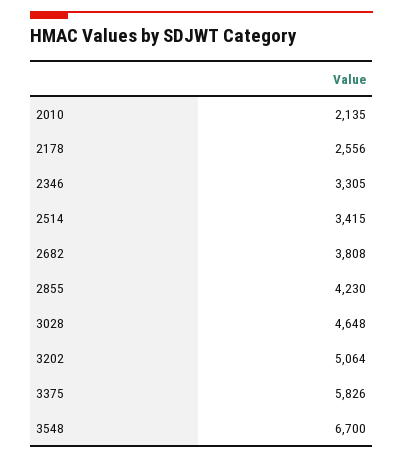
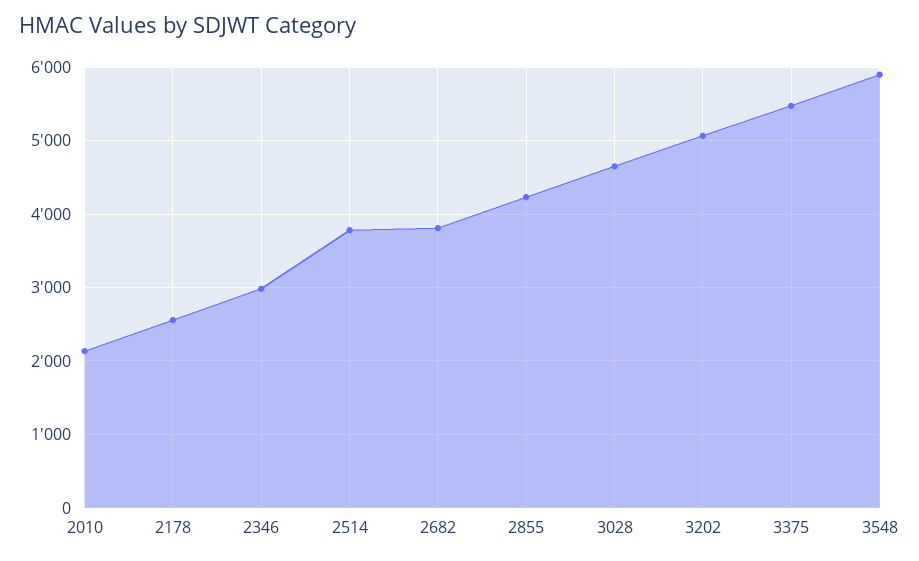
2346: 3305 -> 3000
2514: 3415 -> 3800
3375: 5826 -> 5500
3548: 6700 -> 5900

